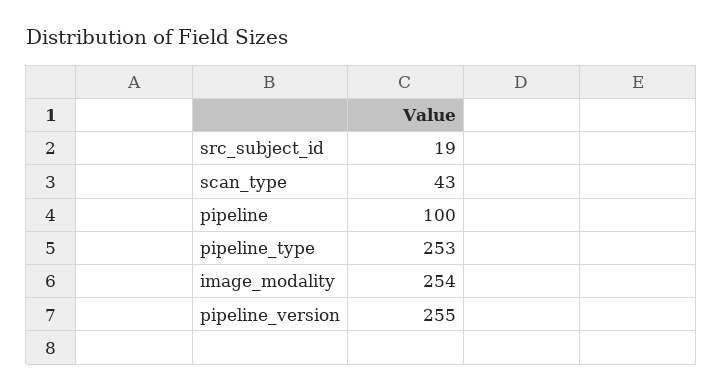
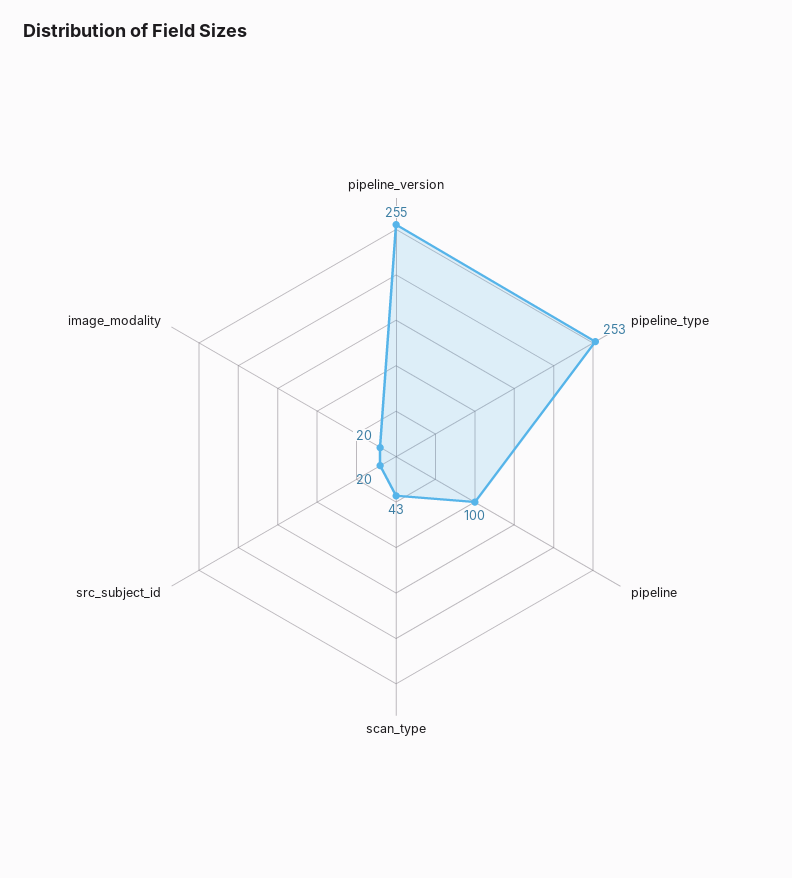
src_subject_id: 19 -> 20
image_modality: 254 -> 20

